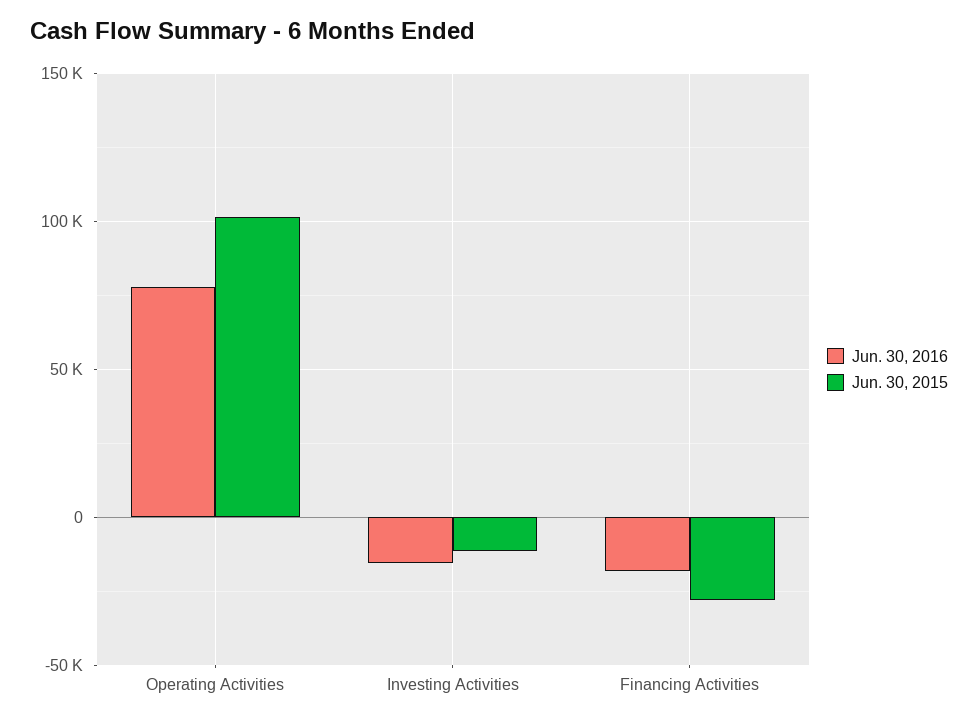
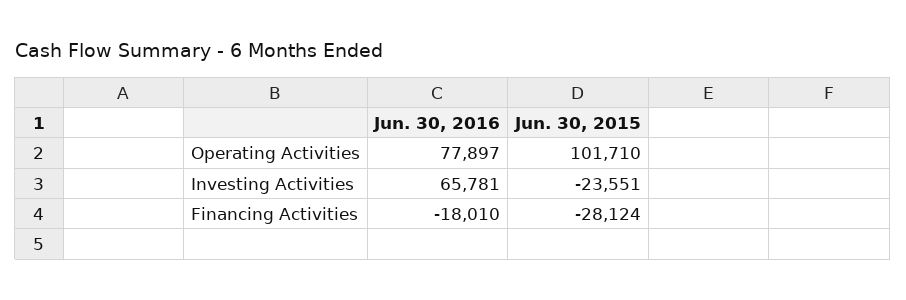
Jun. 30, 2016, Investing Activities: -15000 -> 65781
Jun. 30, 2015, Investing Activities: -10000 -> -23551

